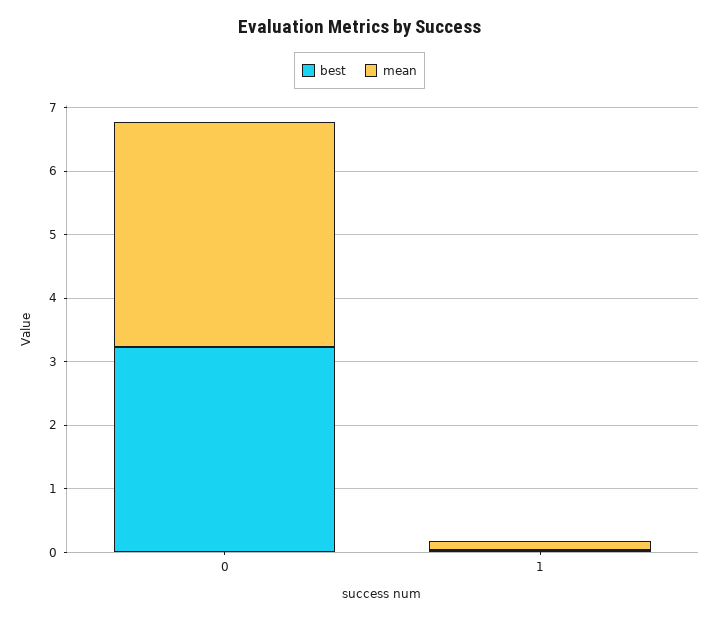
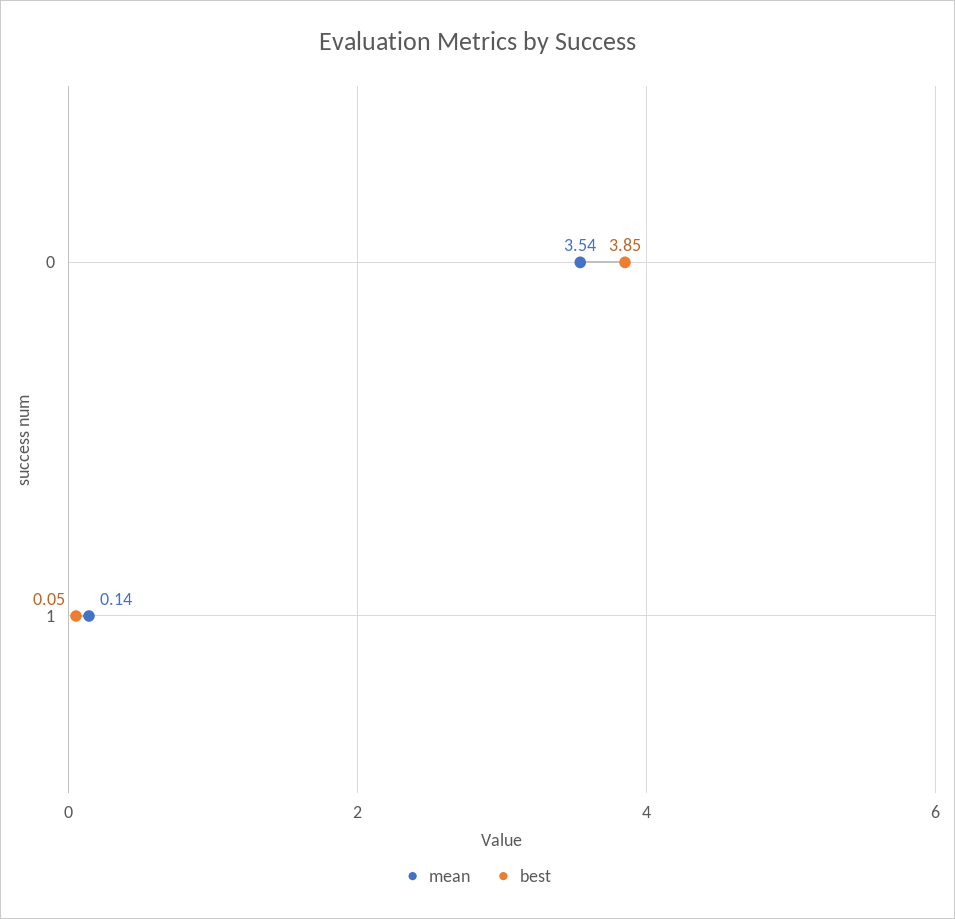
best, 0: 3.2 -> 3.85

